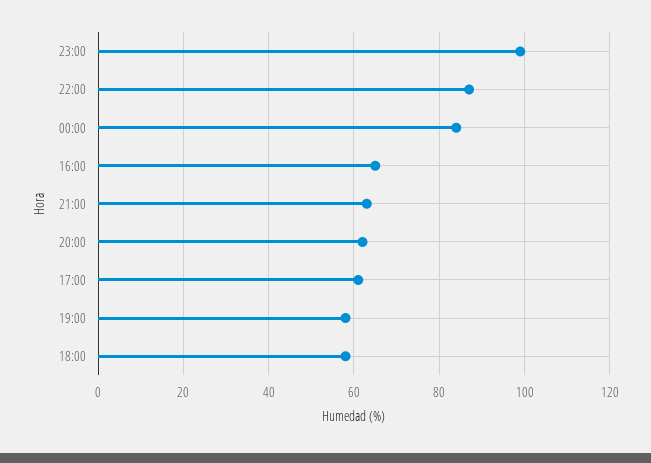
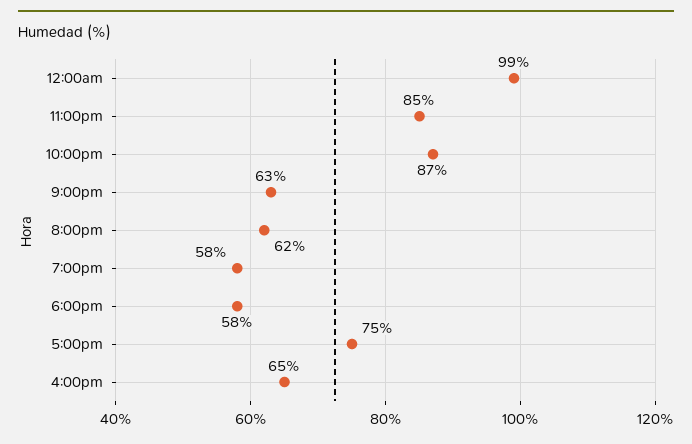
23:00: 100 -> 85
00:00: 85 -> 99
17:00: 60 -> 75

